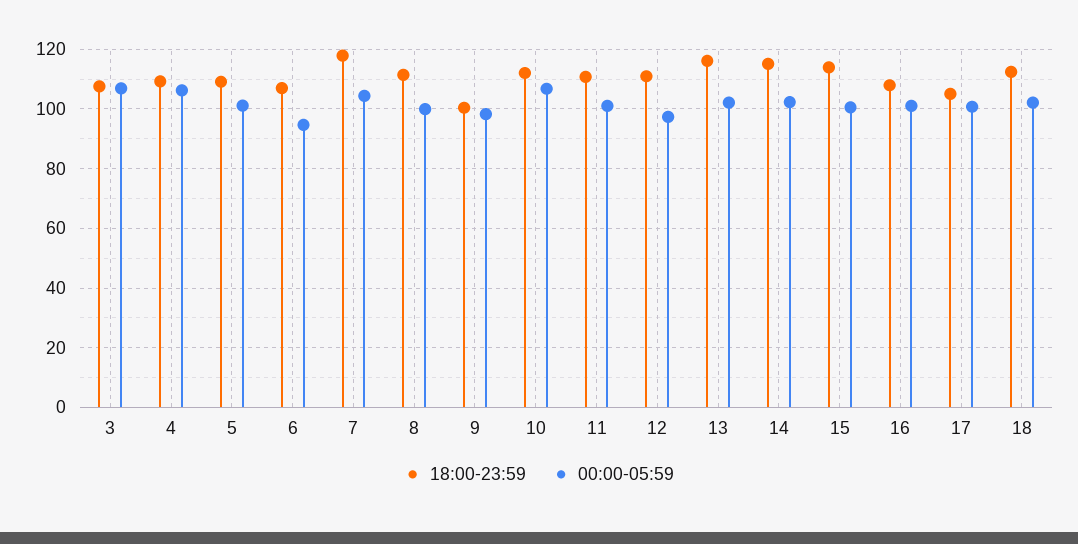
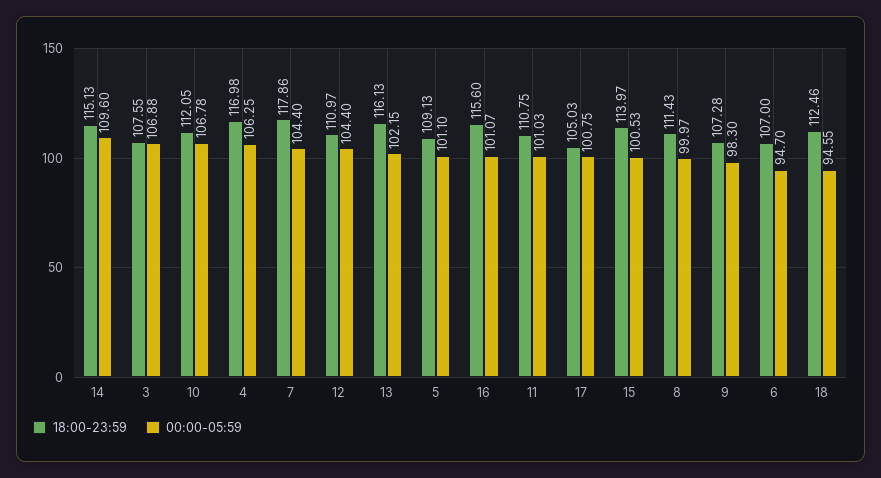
18:00-23:59, 4: 110 -> 116.98
18:00-23:59, 9: 100 -> 107.28
00:00-05:59, 12: 97.5 -> 104.4
00:00-05:59, 14: 102.5 -> 109.6
18:00-23:59, 16: 107.5 -> 115.6
00:00-05:59, 18: 102.5 -> 94.55

